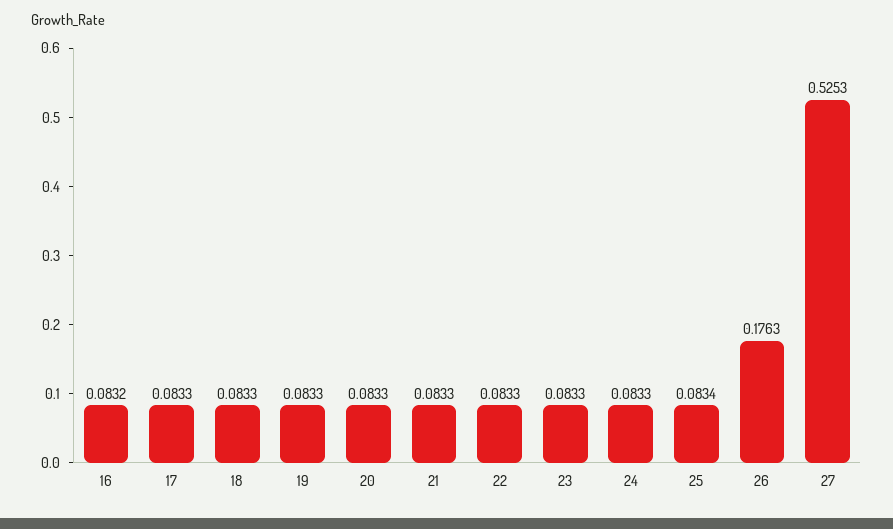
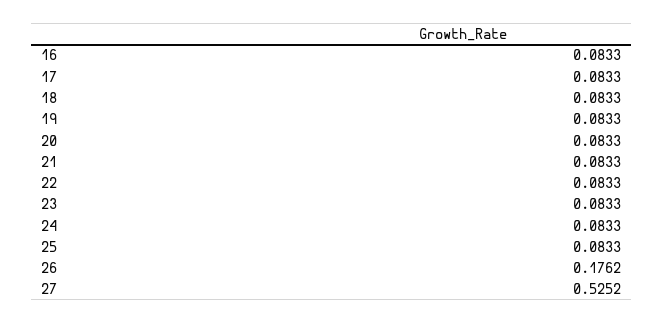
16: 0.0832 -> 0.0833
25: 0.0834 -> 0.0833
26: 0.1763 -> 0.1762
27: 0.5253 -> 0.5252

